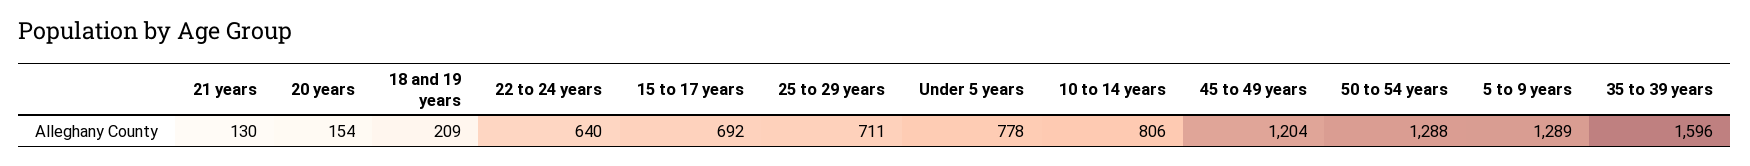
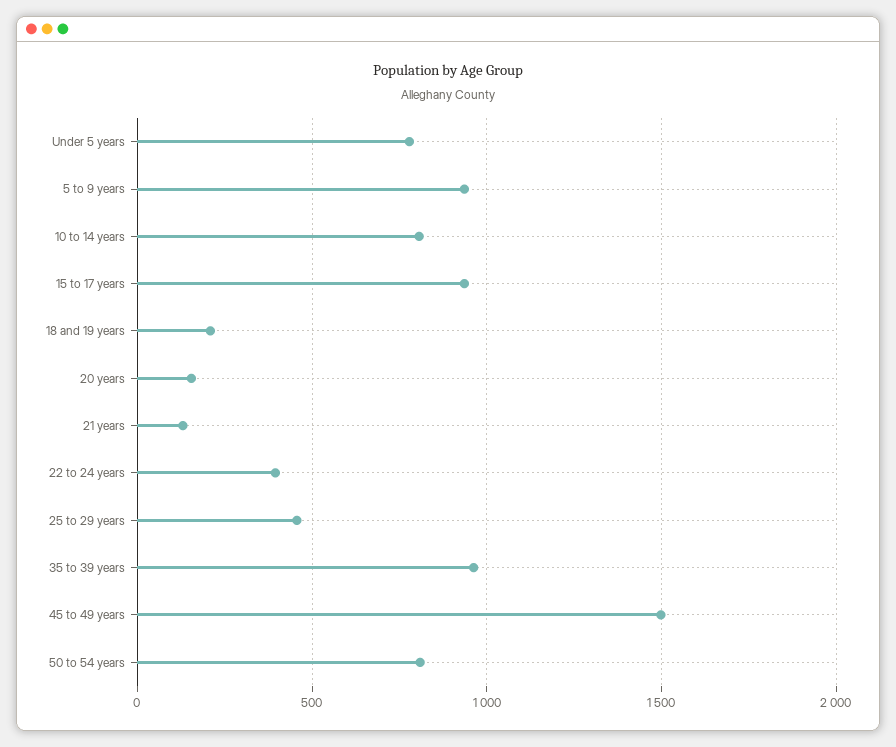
22 to 24 years: 640 -> 400
15 to 17 years: 692 -> 950
25 to 29 years: 711 -> 450
45 to 49 years: 1204 -> 1500
50 to 54 years: 1288 -> 800
5 to 9 years: 1289 -> 950
35 to 39 years: 1596 -> 950

